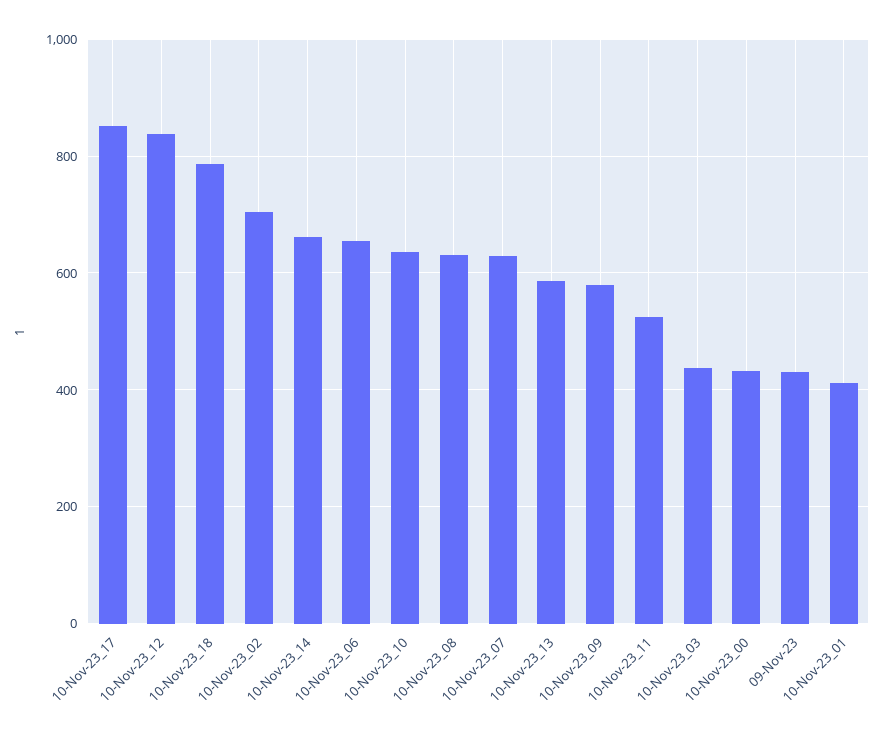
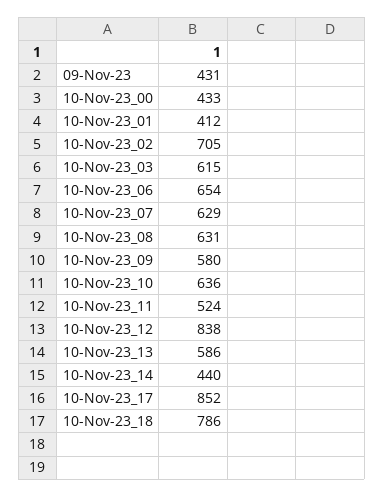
10-Nov-23_14: 660 -> 440
10-Nov-23_03: 440 -> 615

